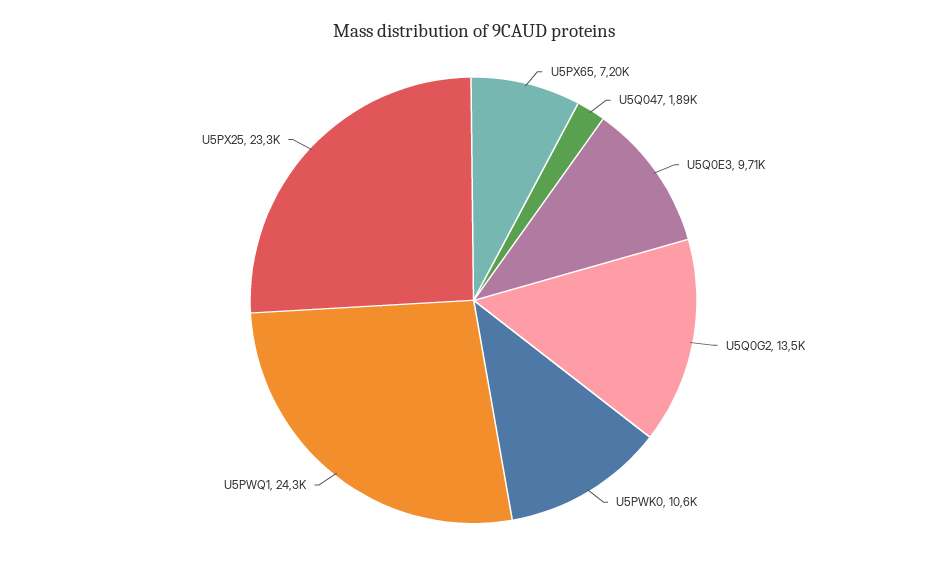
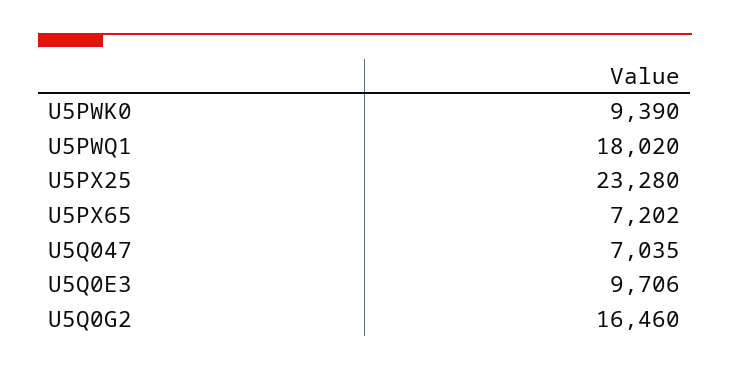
U5Q047: 1890 -> 7035
U5Q0G2: 13500 -> 16460
U5PWK0: 10600 -> 9390
U5PWQ1: 24300 -> 18020

